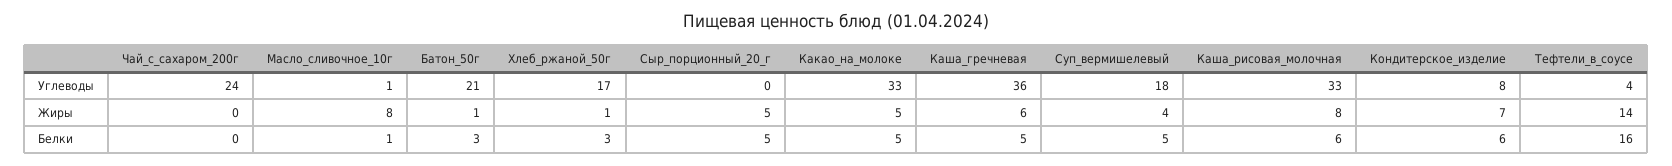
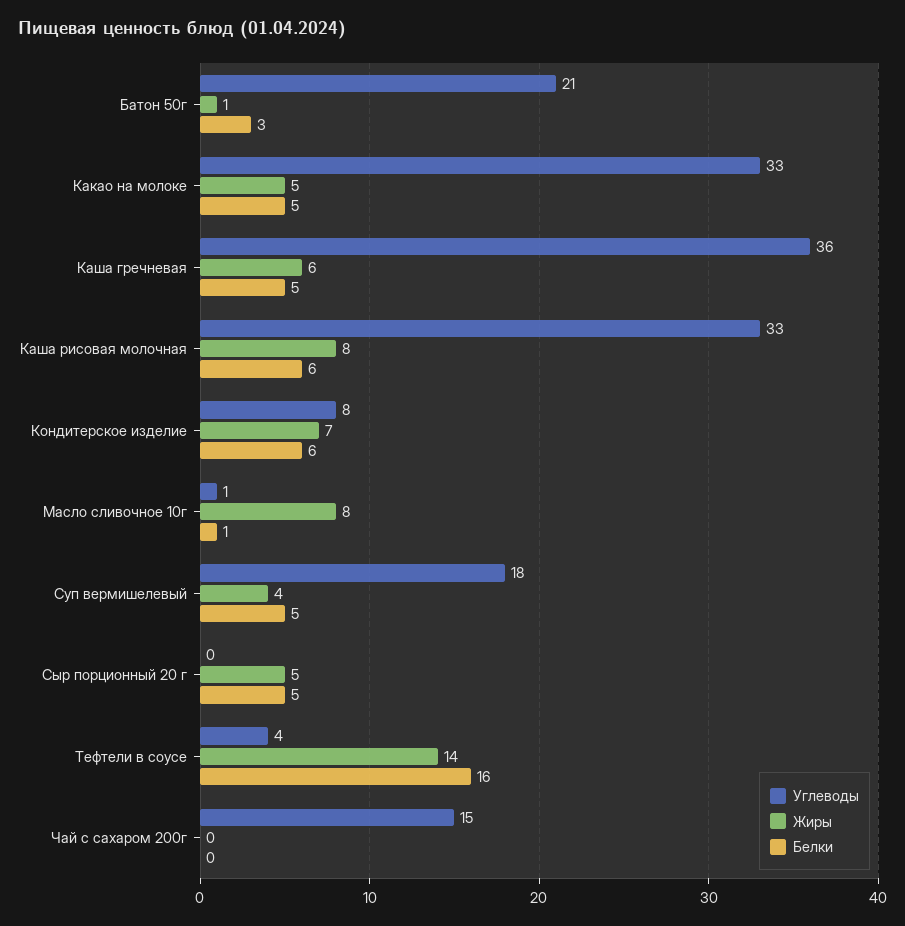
Углеводы, Чай_с_сахаром_200г: 24 -> 15
Углеводы, Хлеб_ржаной_50г: 17 -> none
Жиры, Хлеб_ржаной_50г: 1 -> none
Белки, Хлеб_ржаной_50г: 3 -> none

